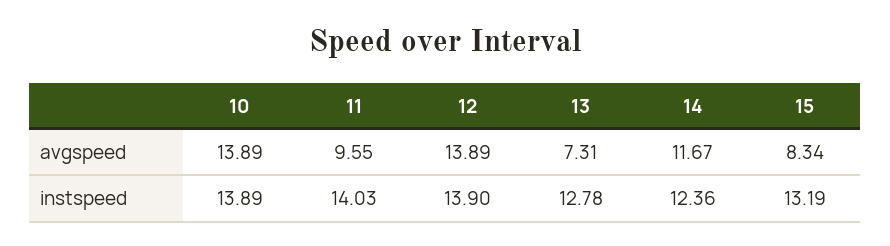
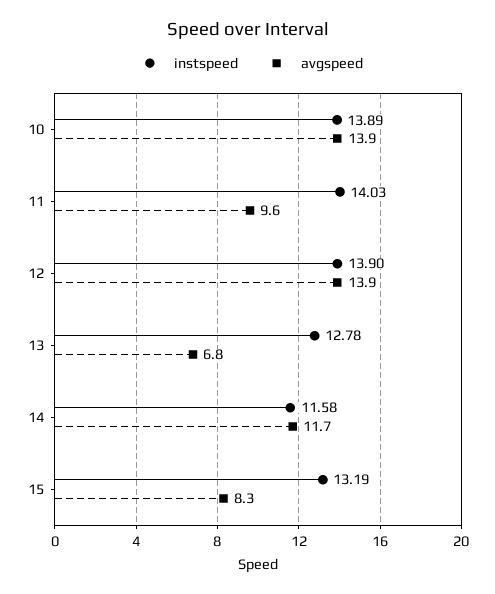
avgspeed, 13: 7.31 -> 6.8
instspeed, 14: 12.36 -> 11.58

